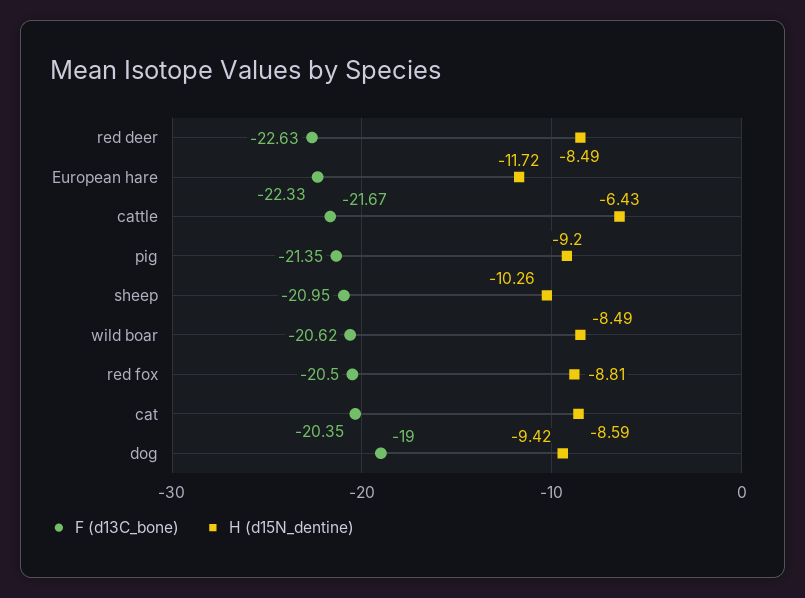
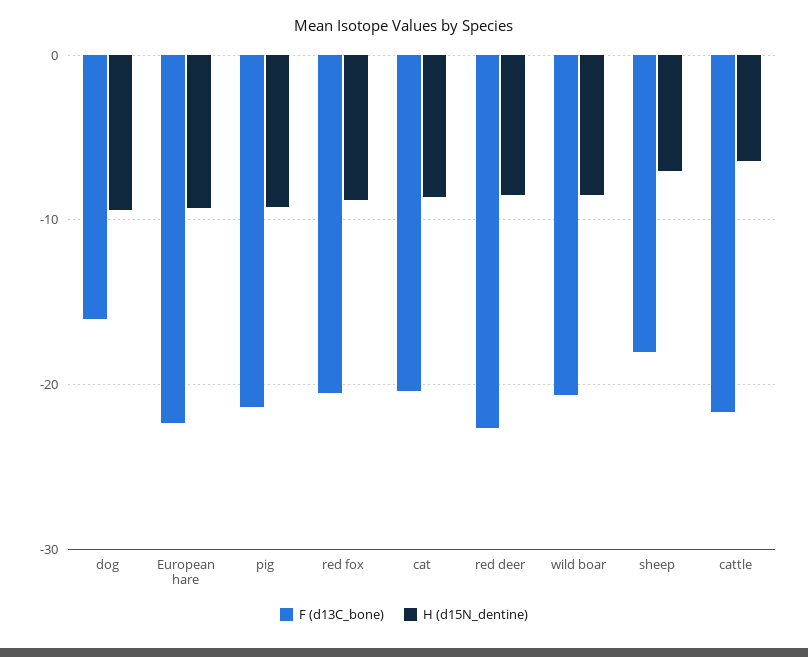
H (d15N_dentine), European hare: -11.72 -> -9
F (d13C_bone), sheep: -20.95 -> -18
H (d15N_dentine), sheep: -10.26 -> -7
F (d13C_bone), dog: -19 -> -16

